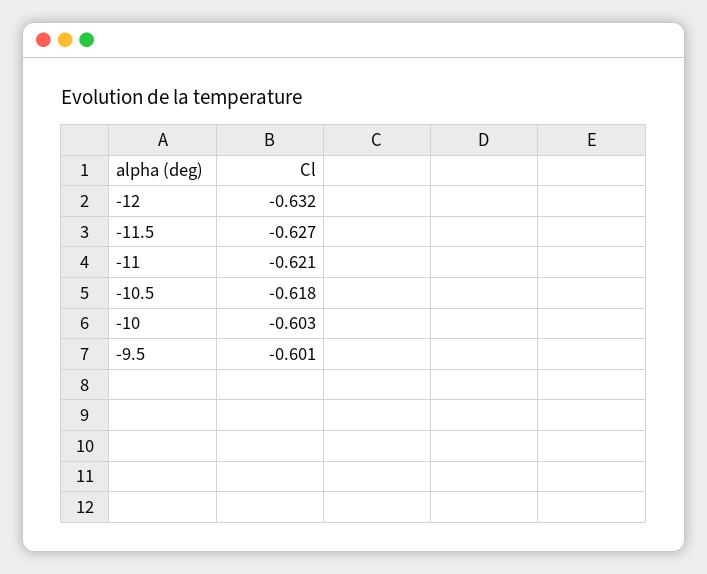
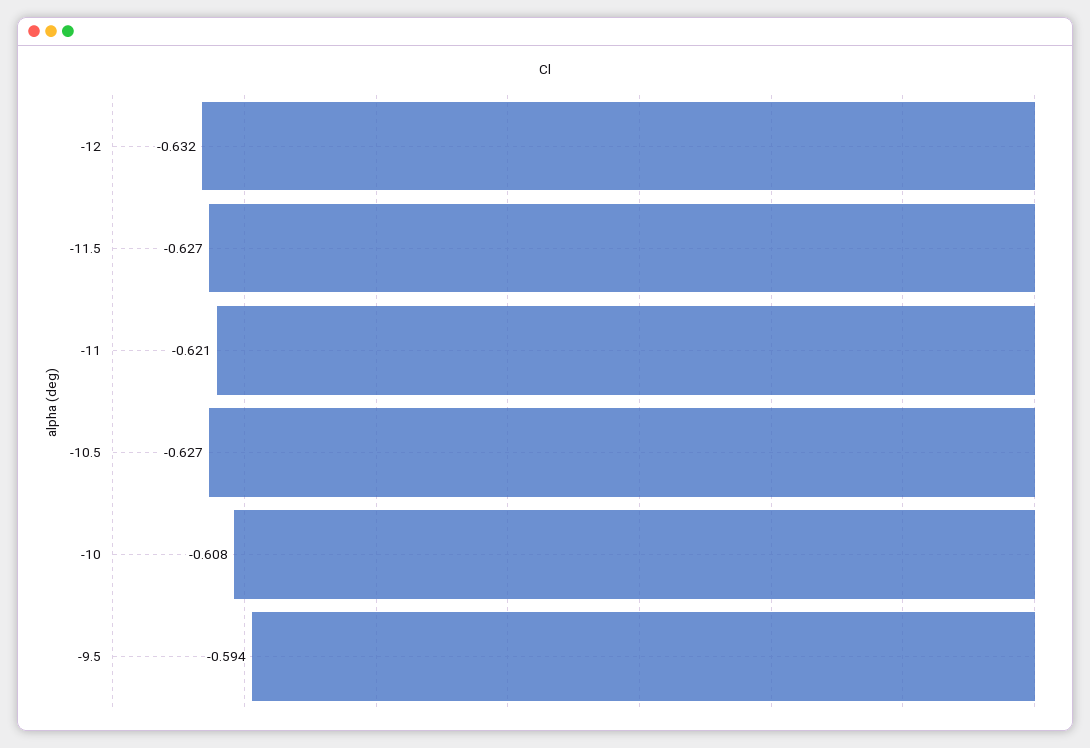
-10.5: -0.618 -> -0.627
-10: -0.603 -> -0.608
-9.5: -0.601 -> -0.594

